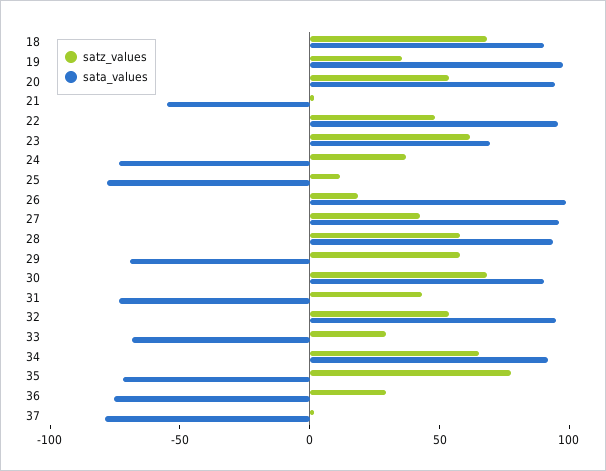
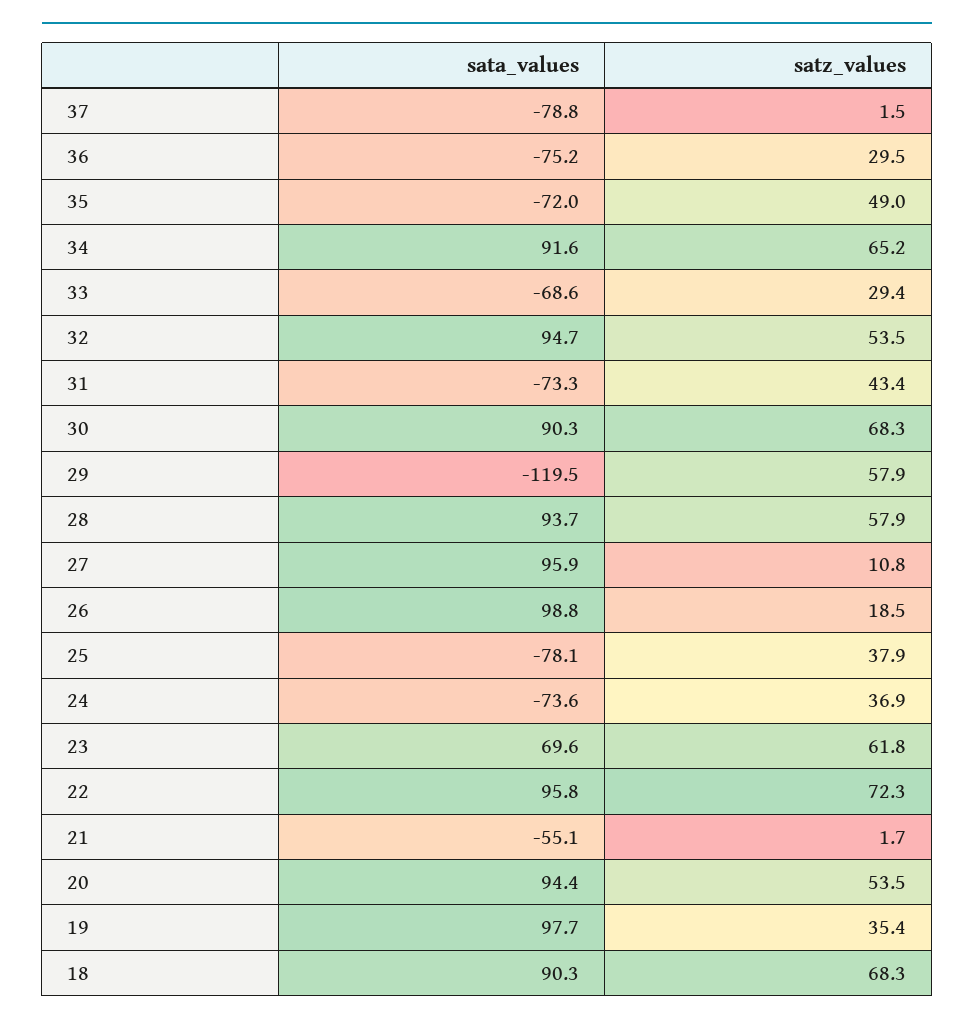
satz_values, 22: 50 -> 72.3
satz_values, 25: 10 -> 37.9
satz_values, 27: 40 -> 10.8
sata_values, 29: -70 -> -119.5
satz_values, 35: 80 -> 49

